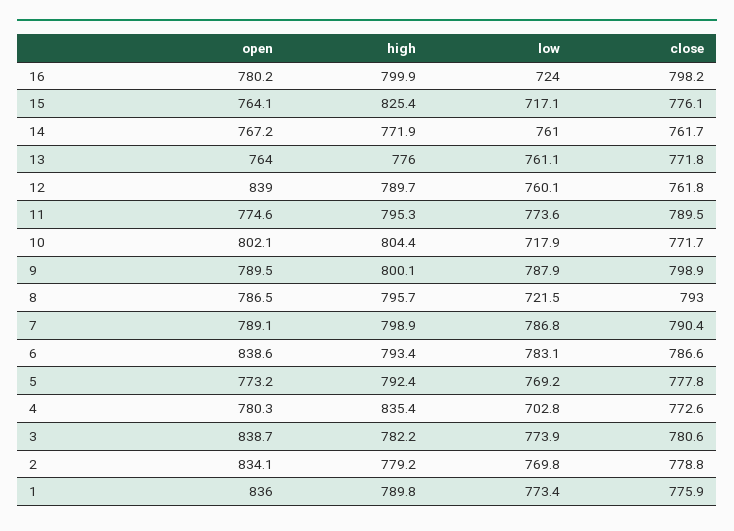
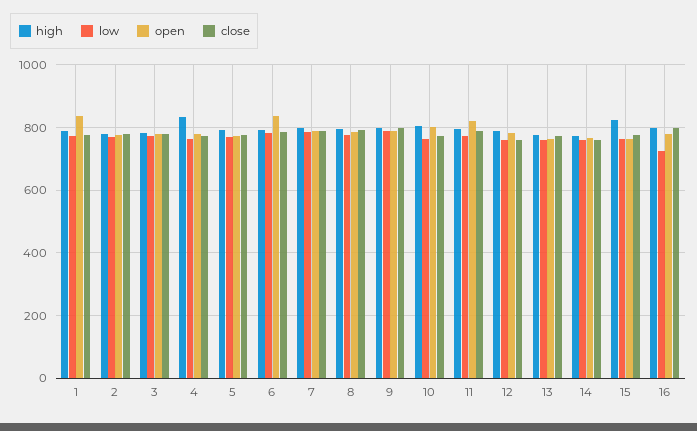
low, 15: 717.1 -> 760
open, 12: 839 -> 780
open, 11: 774.6 -> 820
low, 10: 717.9 -> 760
low, 8: 721.5 -> 780
low, 4: 702.8 -> 760
open, 3: 838.7 -> 780
open, 2: 834.1 -> 780

